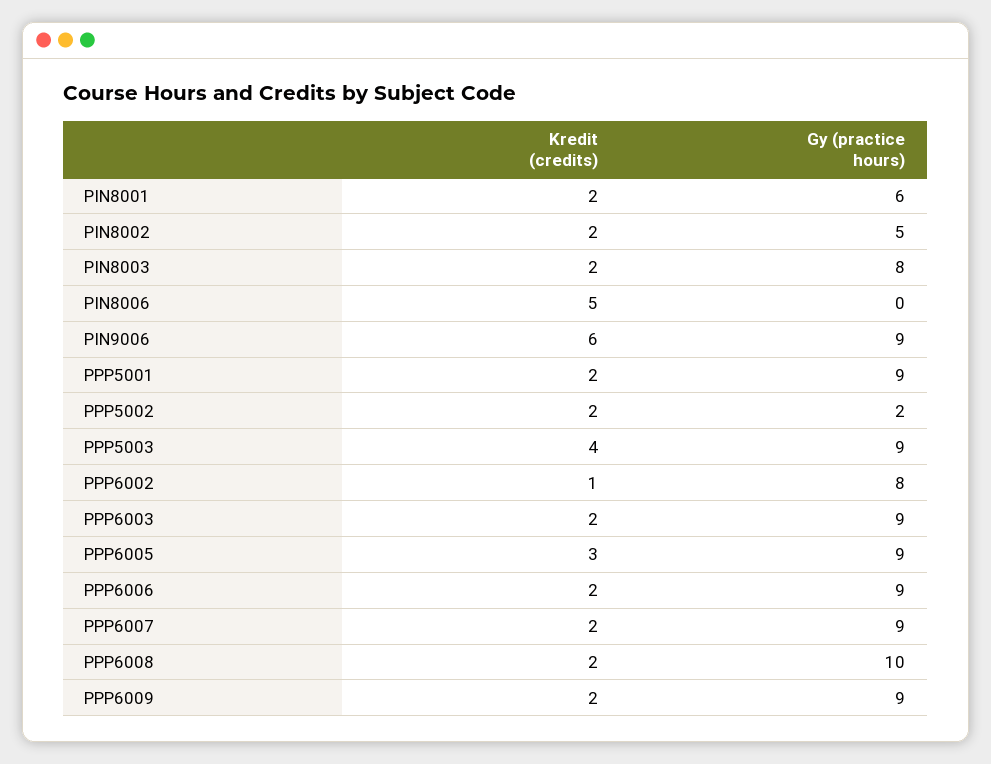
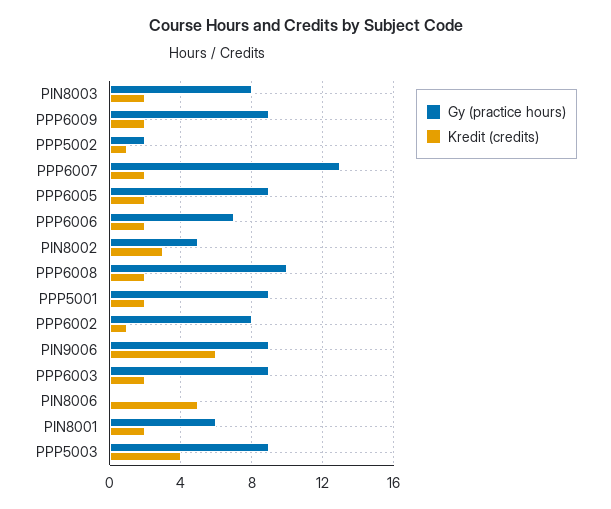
Kredit (credits), PIN8002: 2 -> 3
Kredit (credits), PPP5002: 2 -> 1
Kredit (credits), PPP6005: 3 -> 2
Gy (practice hours), PPP6006: 9 -> 7
Gy (practice hours), PPP6007: 9 -> 13

